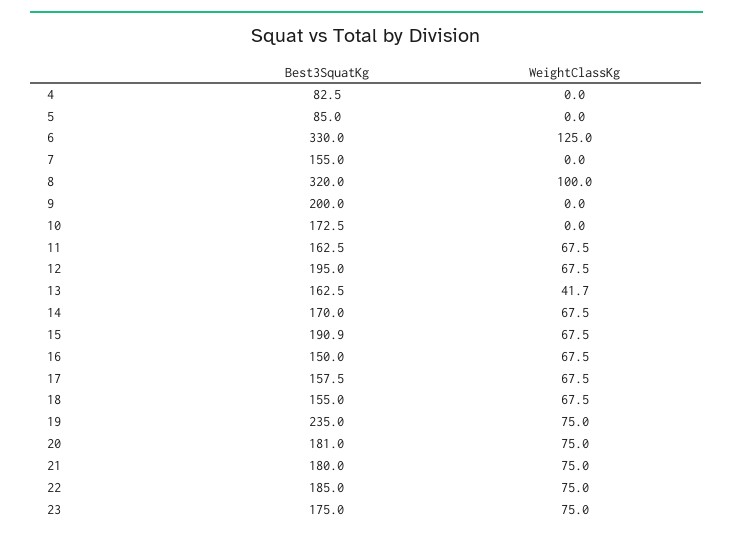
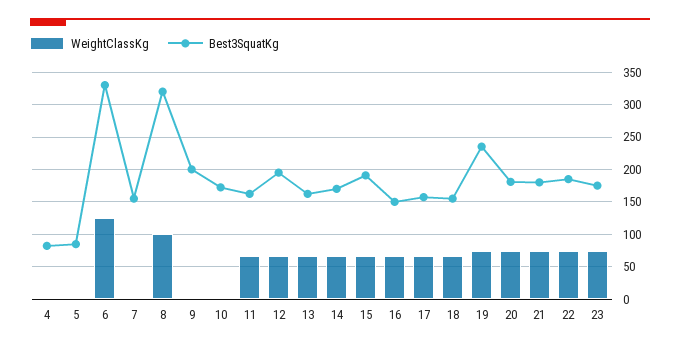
WeightClassKg, 13: 41.7 -> 70

